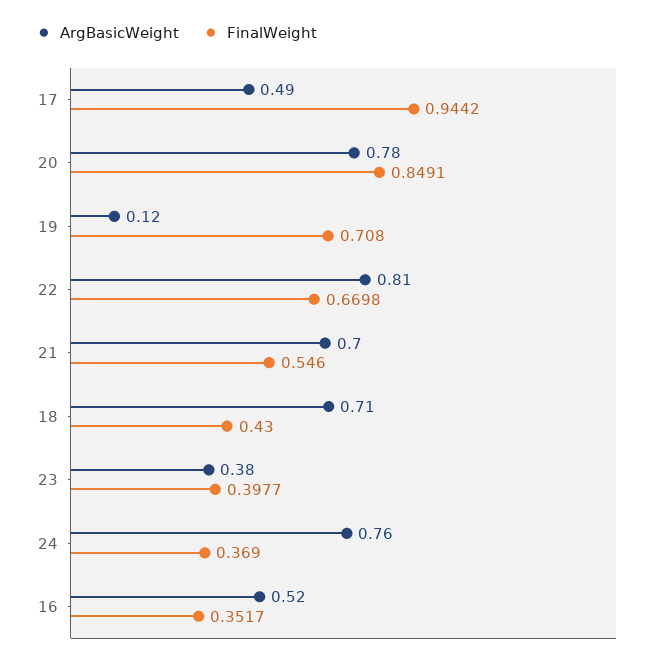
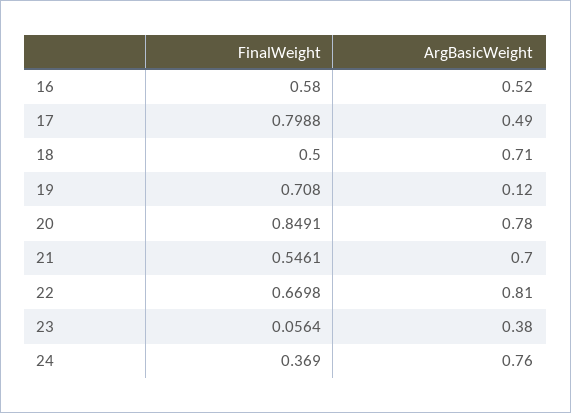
FinalWeight, 17: 0.9442 -> 0.7988
FinalWeight, 21: 0.546 -> 0.5461
FinalWeight, 18: 0.43 -> 0.5
FinalWeight, 23: 0.3977 -> 0.0564
FinalWeight, 16: 0.3517 -> 0.58

